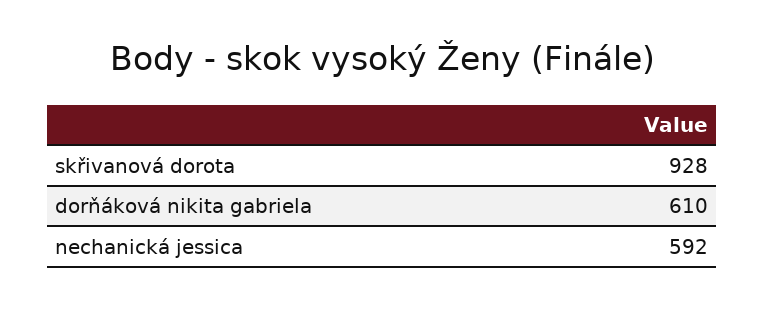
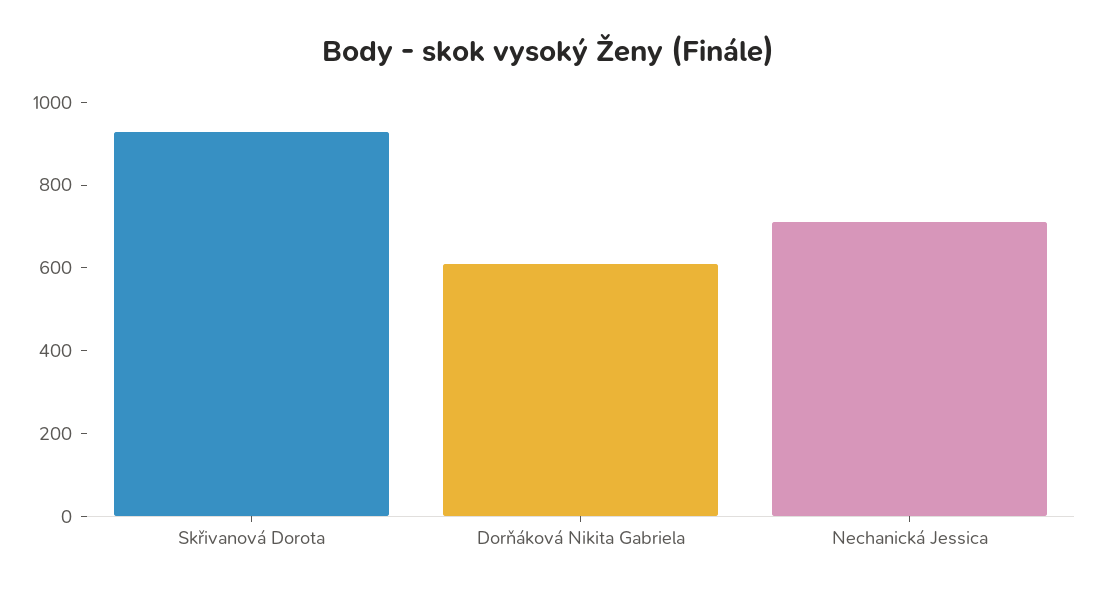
nechanická jessica: 592 -> 700

